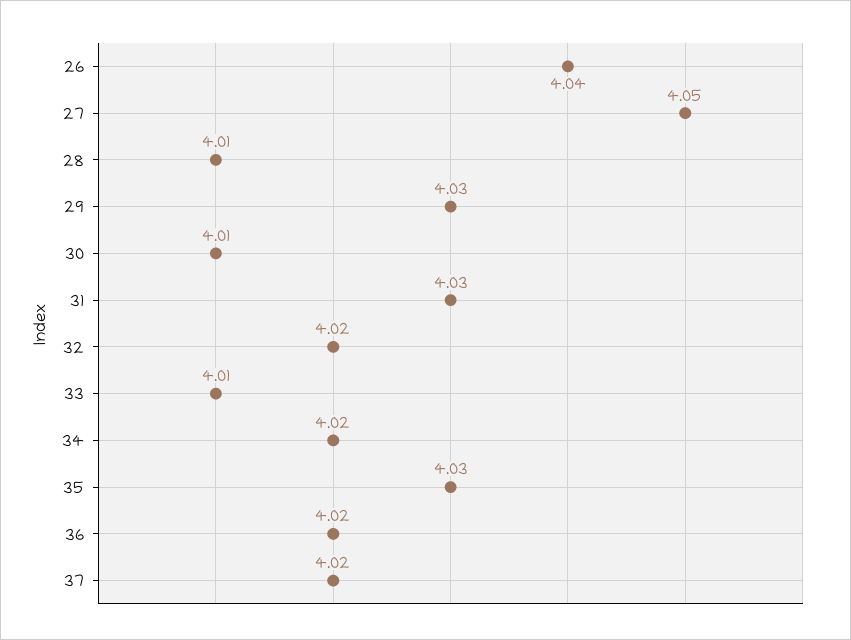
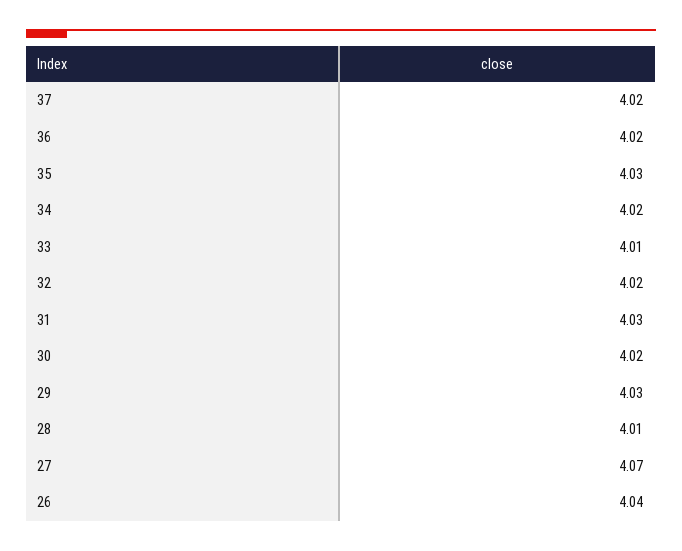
27: 4.05 -> 4.07
30: 4.01 -> 4.02

